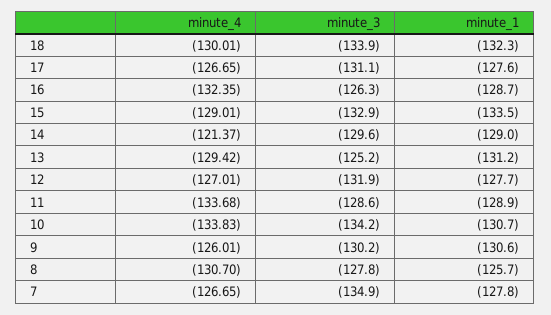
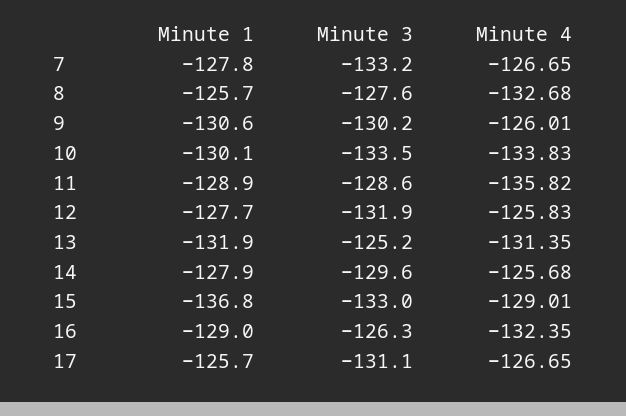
minute_4, 18: -130.01 -> none
minute_3, 18: -133.9 -> none
minute_1, 18: -132.3 -> none
minute_1, 17: -127.6 -> -125.7
minute_1, 16: -128.7 -> -129
minute_3, 15: -132.9 -> -133
minute_1, 15: -133.5 -> -136.8
minute_4, 14: -121.37 -> -125.68
minute_1, 14: -129 -> -127.9
minute_4, 13: -129.42 -> -131.35
minute_1, 13: -131.2 -> -131.9
minute_4, 12: -127.01 -> -125.83
minute_4, 11: -133.68 -> -135.82
minute_3, 10: -134.2 -> -133.5
minute_1, 10: -130.7 -> -130.1
minute_4, 8: -130.7 -> -132.68
minute_3, 8: -127.8 -> -127.6
minute_3, 7: -134.9 -> -133.2

